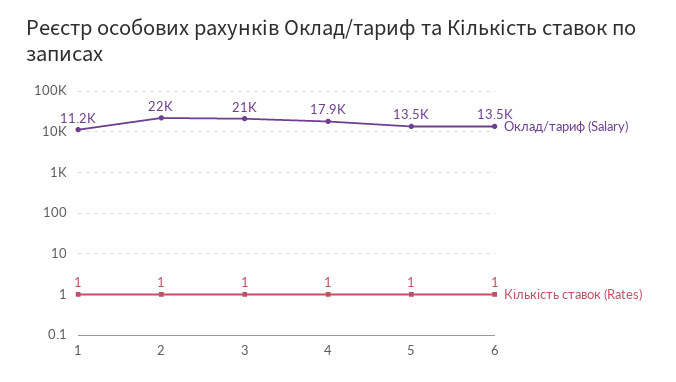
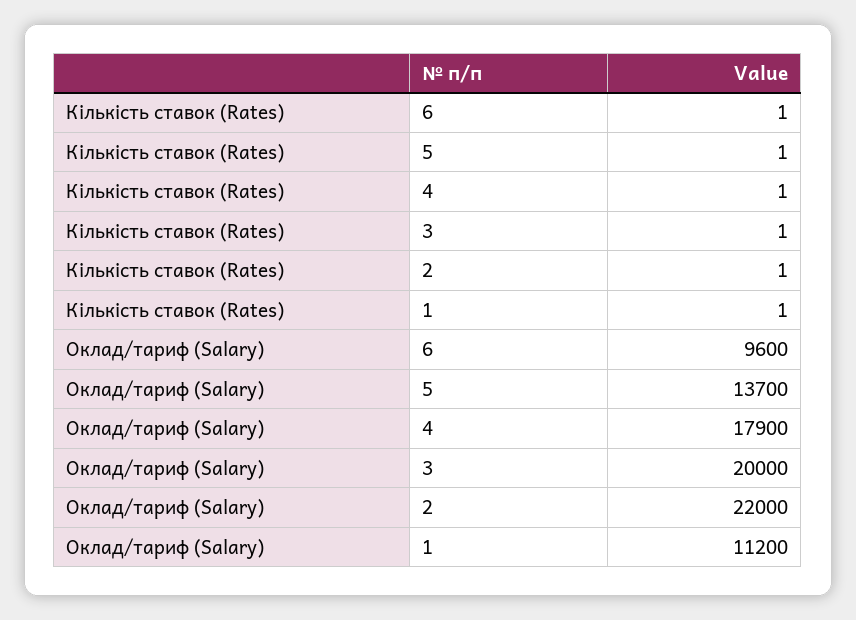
Оклад/тариф (Salary), 3: 21000 -> 20000
Оклад/тариф (Salary), 5: 13500 -> 13700
Оклад/тариф (Salary), 6: 13500 -> 9600

